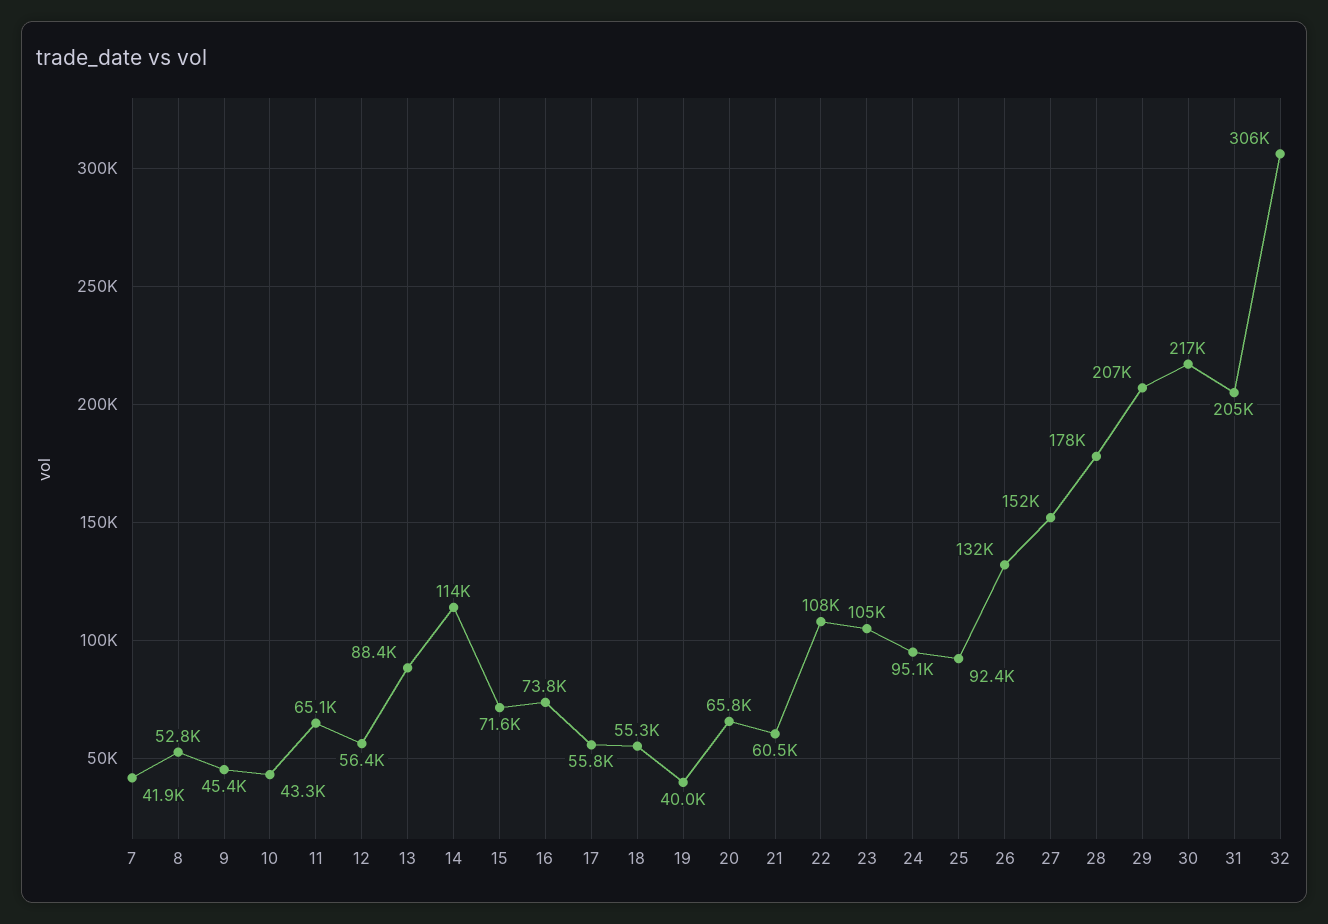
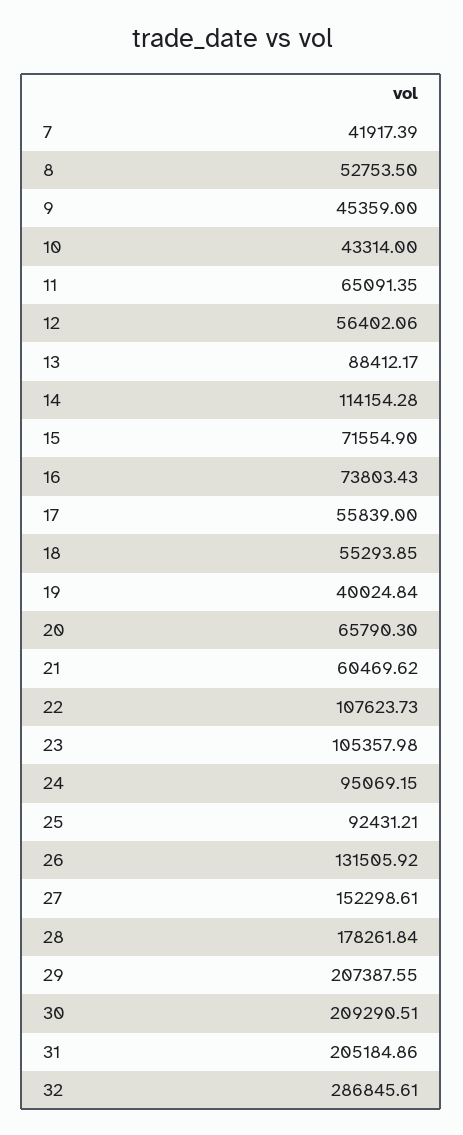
30: 217000 -> 209290.51
32: 306000 -> 286845.61

